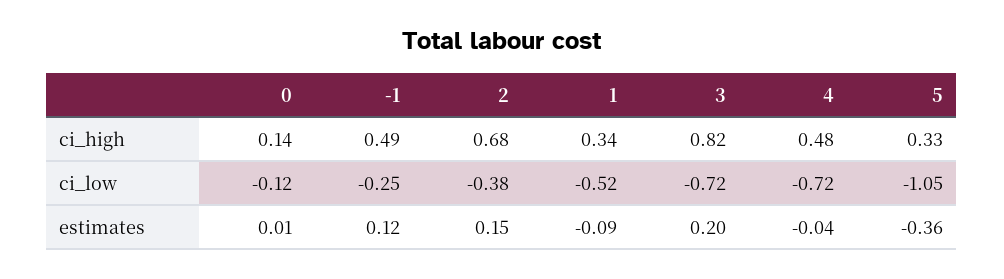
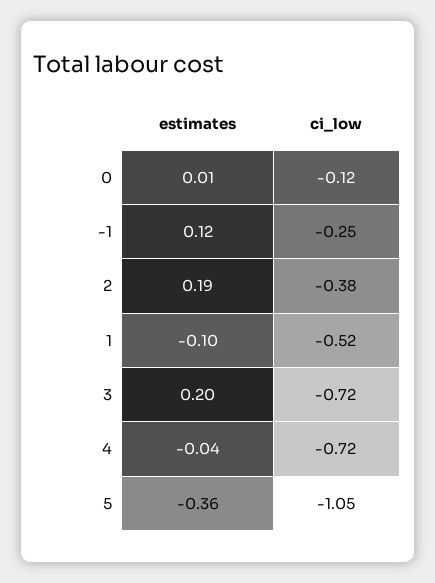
0, ci_high: 0.14 -> none
-1, ci_high: 0.49 -> none
2, ci_high: 0.68 -> none
1, ci_high: 0.34 -> none
3, ci_high: 0.82 -> none
4, ci_high: 0.48 -> none
5, ci_high: 0.33 -> none
2, estimates: 0.15 -> 0.19
1, estimates: -0.09 -> -0.1

